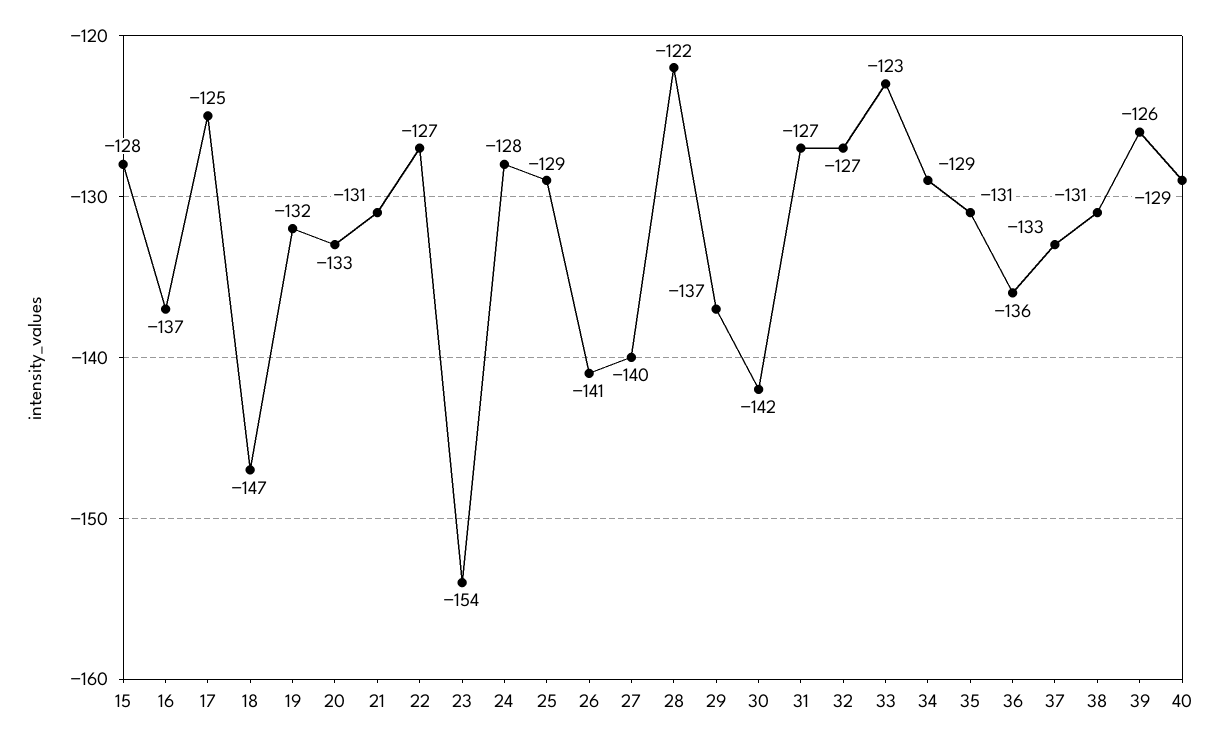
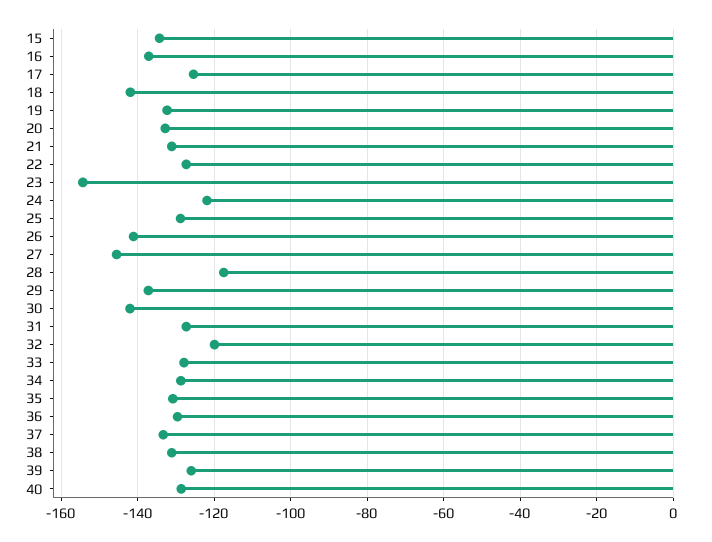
15: -128 -> -134
18: -147 -> -142
24: -128 -> -122
27: -140 -> -146
28: -122 -> -118
32: -127 -> -120
33: -123 -> -128
36: -136 -> -130

